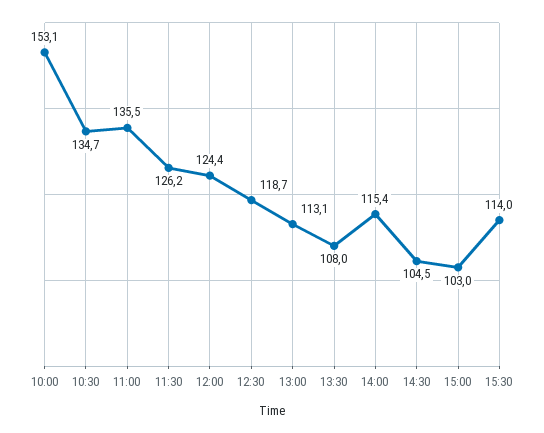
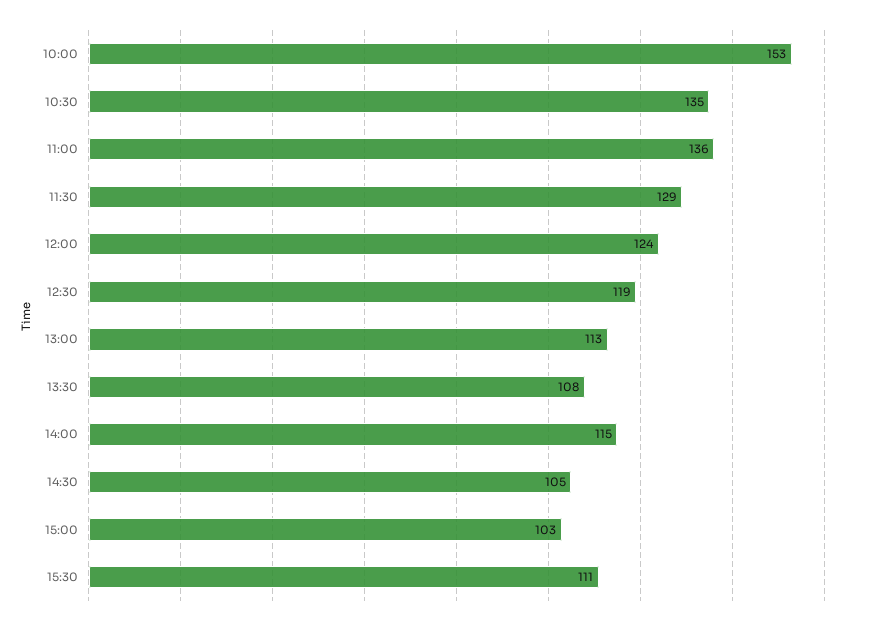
11:30: 126.2 -> 129
15:30: 114 -> 111

